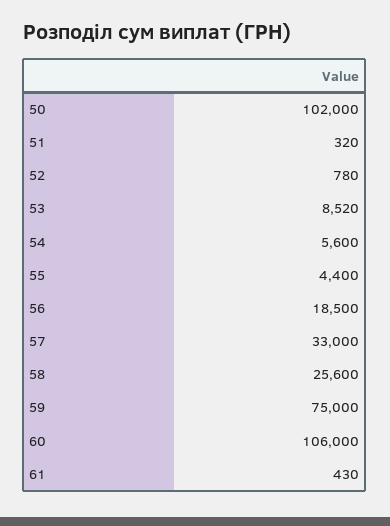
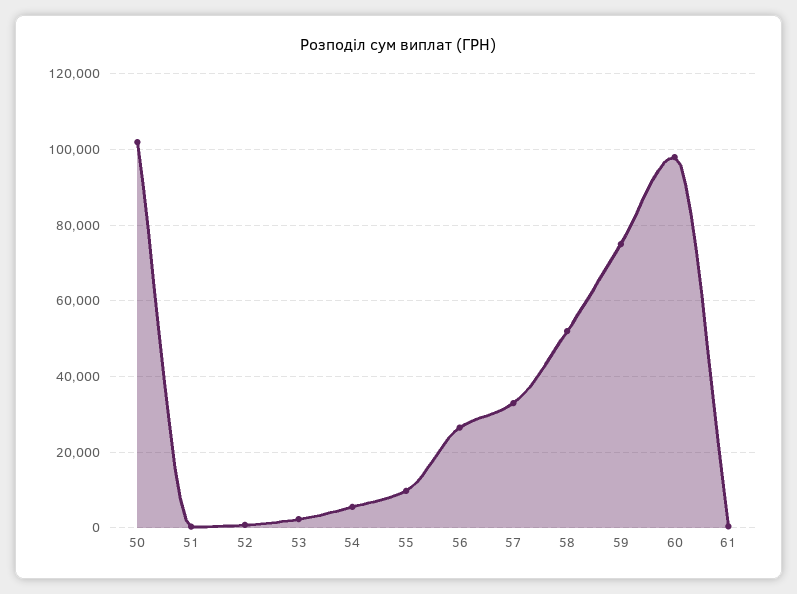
53: 8520 -> 2000
55: 4400 -> 10000
56: 18500 -> 26000
58: 25600 -> 52000
60: 106000 -> 98000

